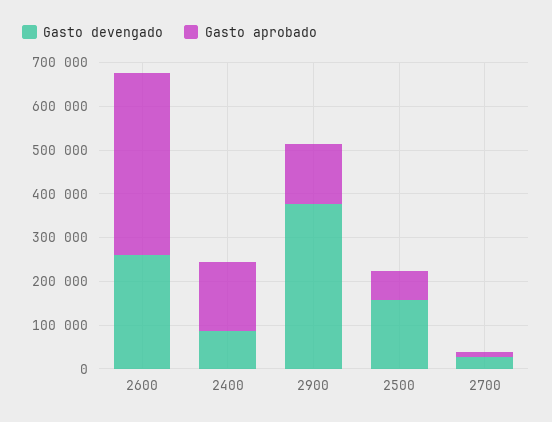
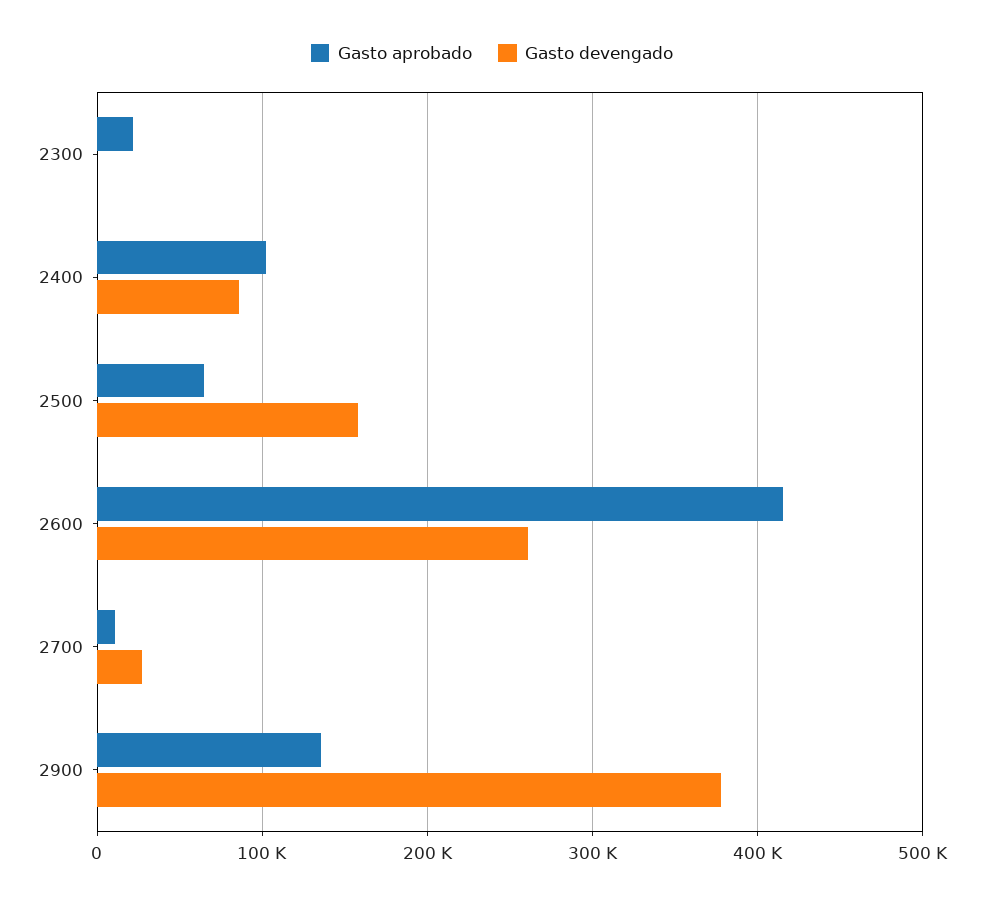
Gasto aprobado, 2400: 160000 -> 100000
Gasto aprobado, 2300: none -> 20000
Gasto devengado, 2300: none -> 0

